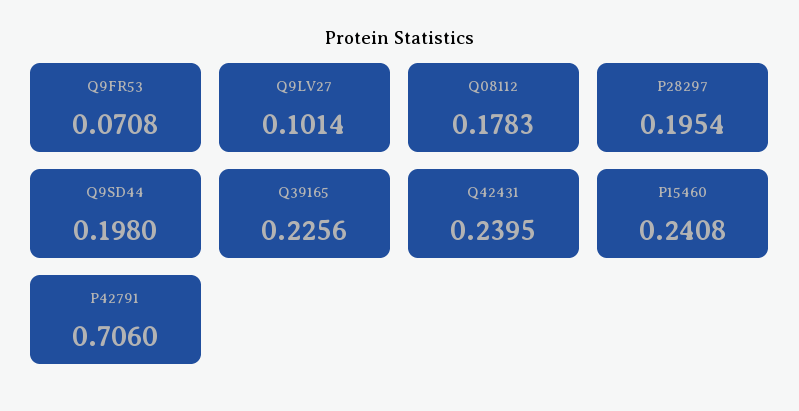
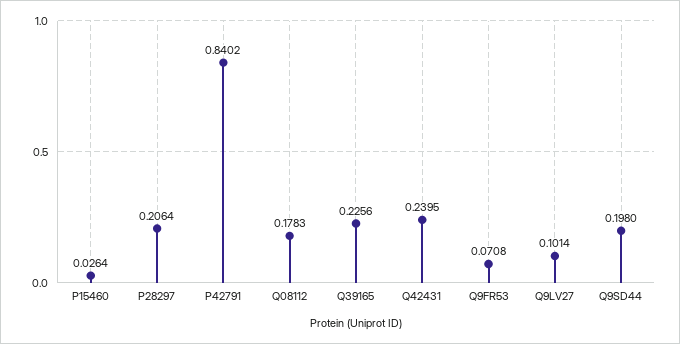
P28297: 0.1954 -> 0.2064
P15460: 0.2408 -> 0.0264
P42791: 0.706 -> 0.8402

